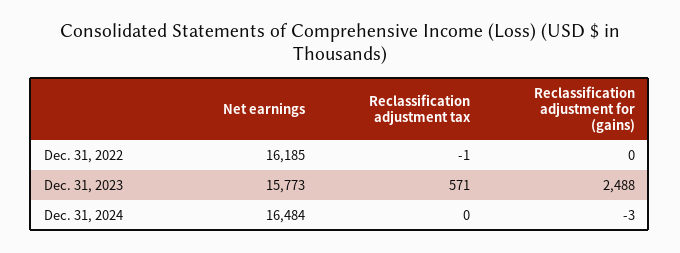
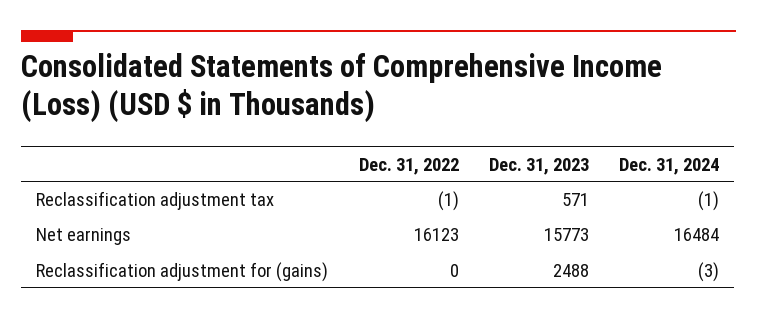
Net earnings, Dec. 31, 2022: 16185 -> 16123
Reclassification adjustment tax, Dec. 31, 2024: 0 -> -1

